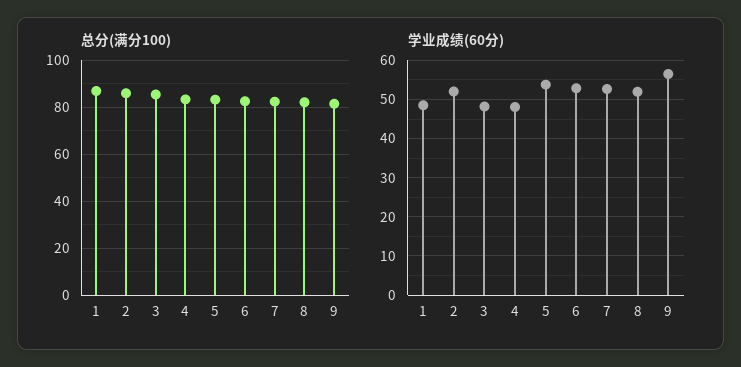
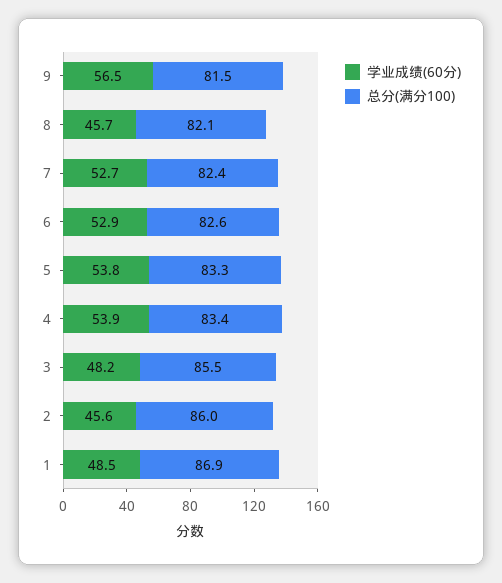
学业成绩(60分), 2: 52 -> 45.6
学业成绩(60分), 4: 48 -> 53.9
学业成绩(60分), 8: 52 -> 45.7

